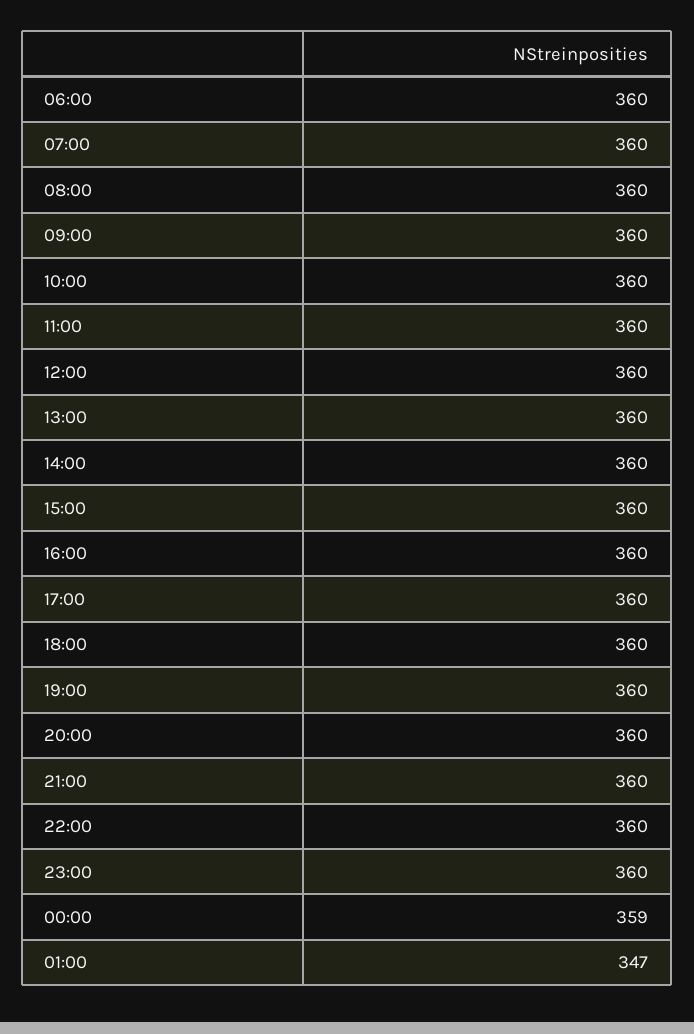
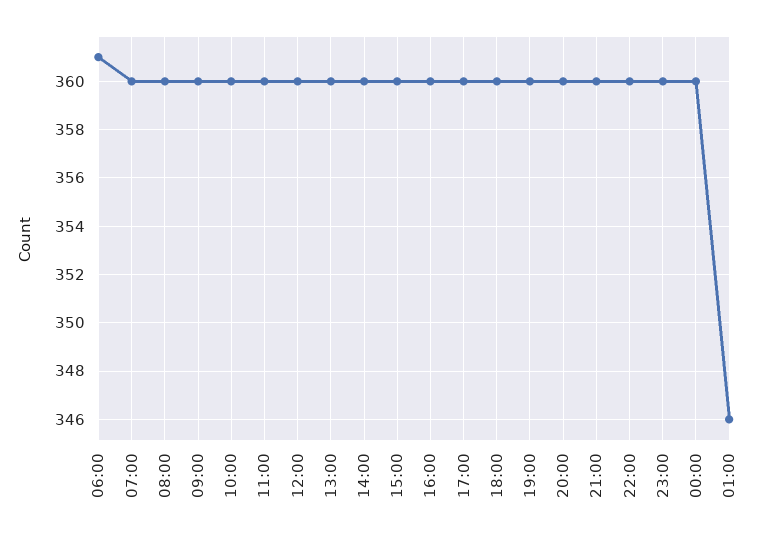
06:00: 360 -> 361
00:00: 359 -> 360
01:00: 347 -> 346

